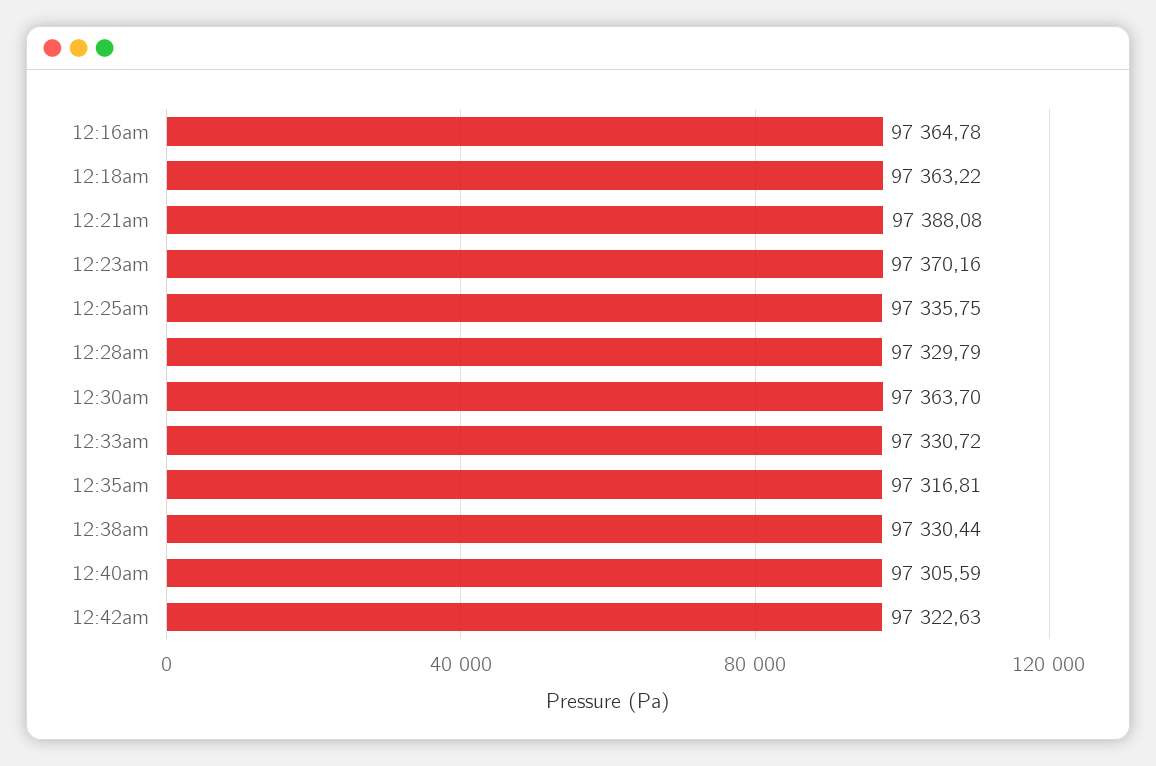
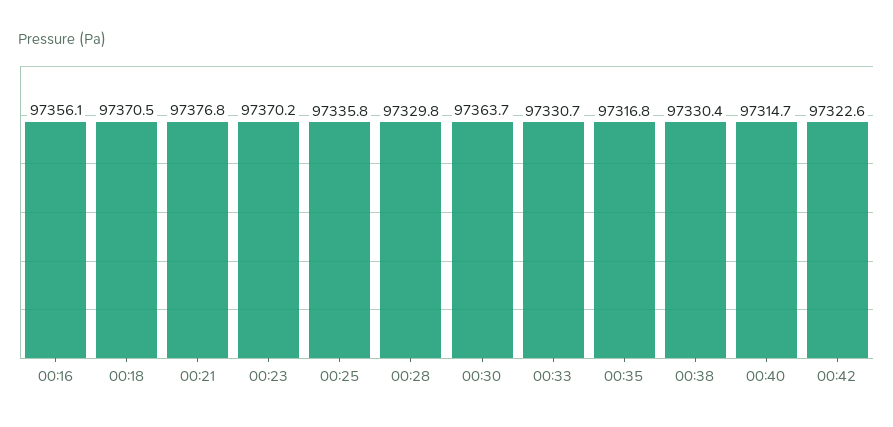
12:16am: 97364.78 -> 97356.1
12:18am: 97363.22 -> 97370.5
12:21am: 97388.08 -> 97376.8
12:40am: 97305.59 -> 97314.7

